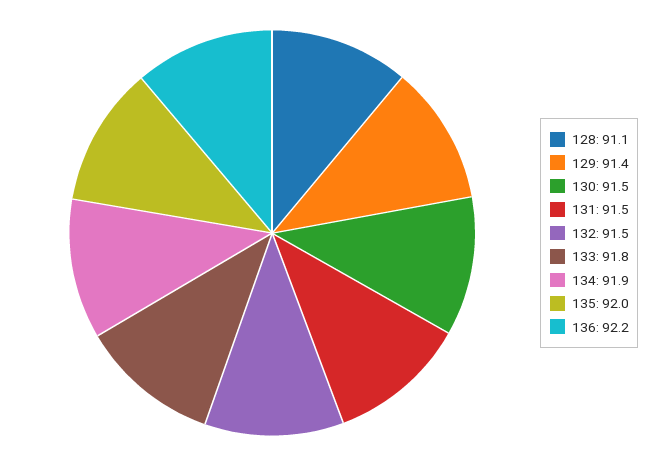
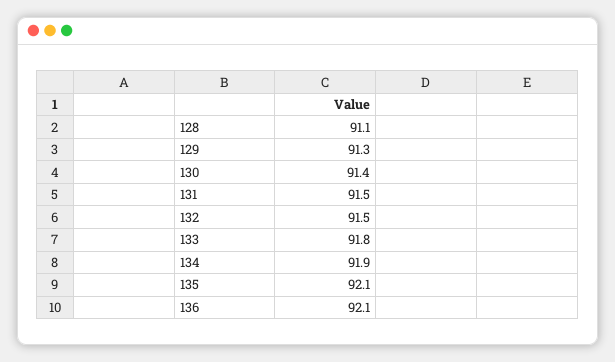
129: 91.4 -> 91.3
130: 91.5 -> 91.4
135: 92 -> 92.1
136: 92.2 -> 92.1

